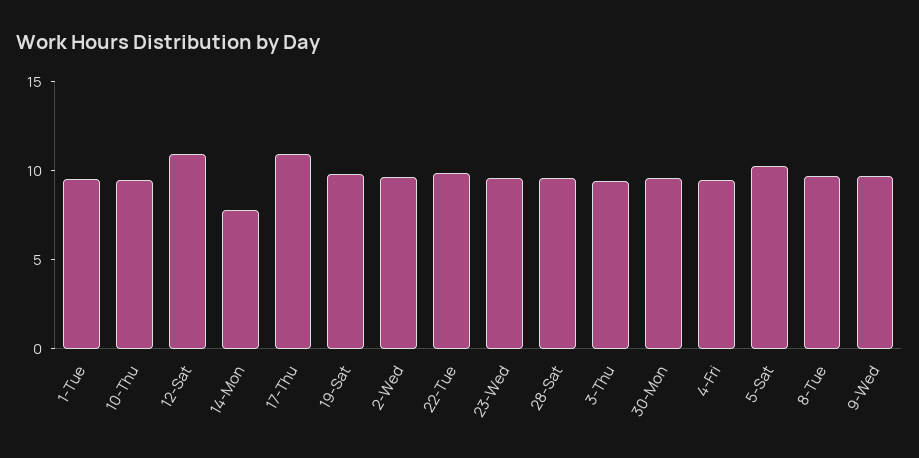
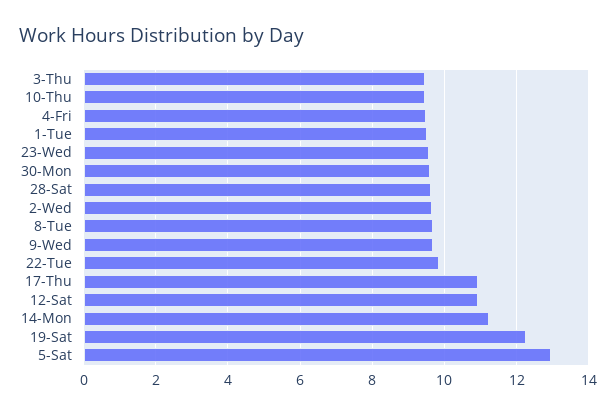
14-Mon: 8 -> 11.2
19-Sat: 10 -> 12.2
5-Sat: 10 -> 13

